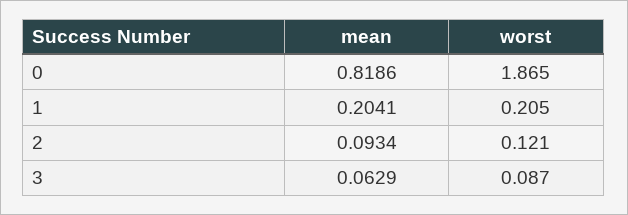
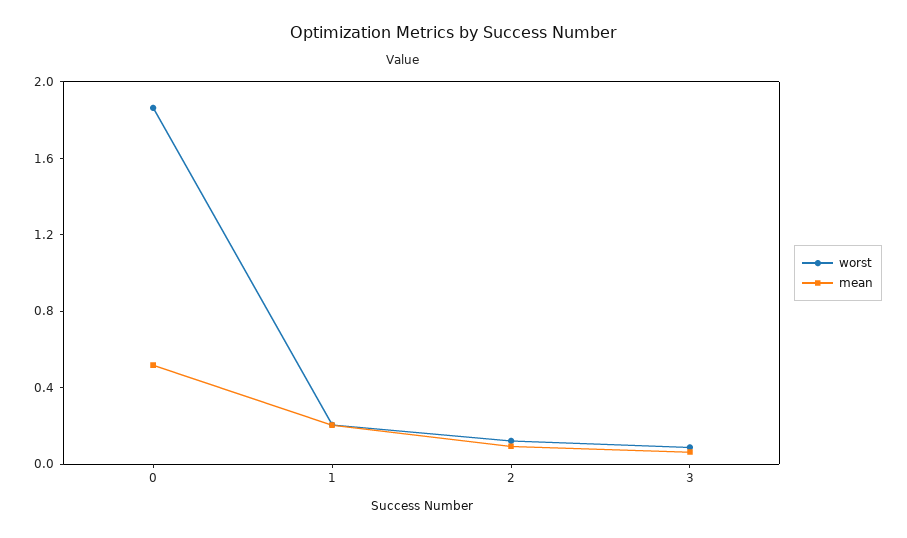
mean, 0: 0.8186 -> 0.5

